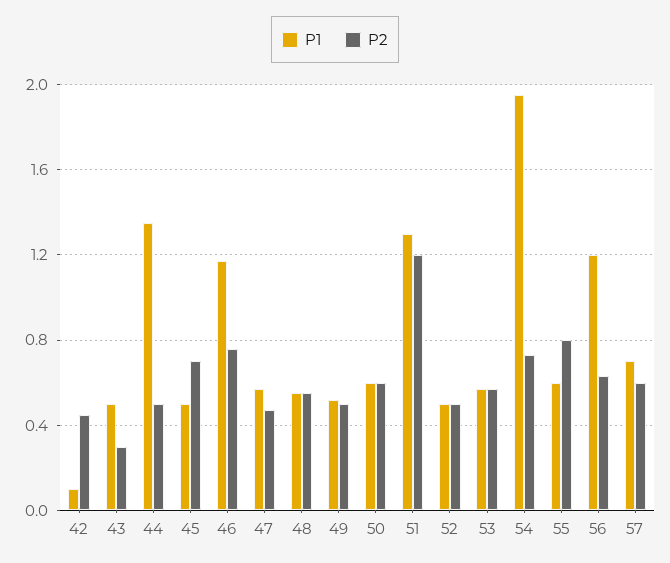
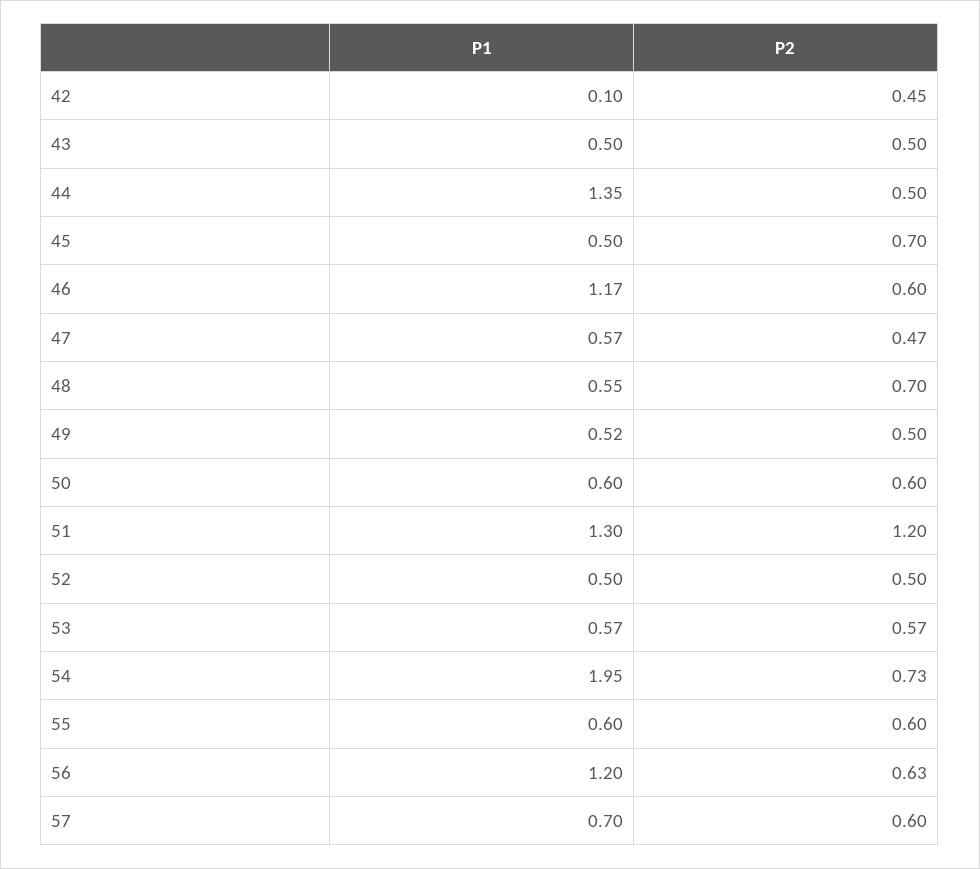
P2, 43: 0.3 -> 0.5
P2, 46: 0.75 -> 0.6
P2, 48: 0.55 -> 0.7
P2, 55: 0.8 -> 0.6

